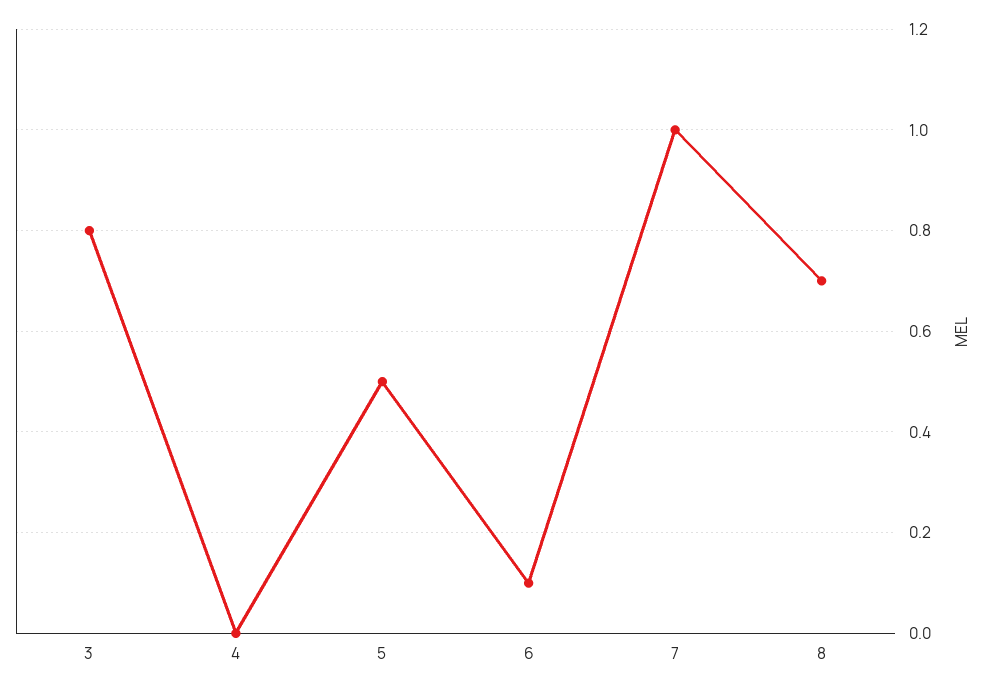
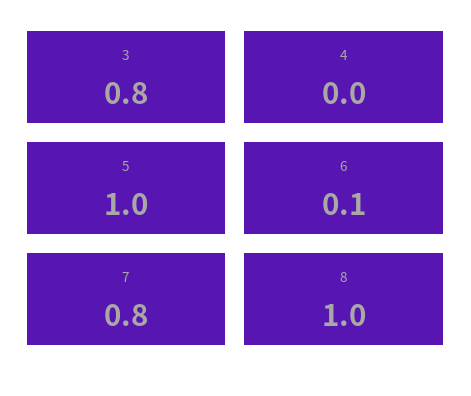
5: 0.5 -> 1
7: 1 -> 0.8
8: 0.7 -> 1

